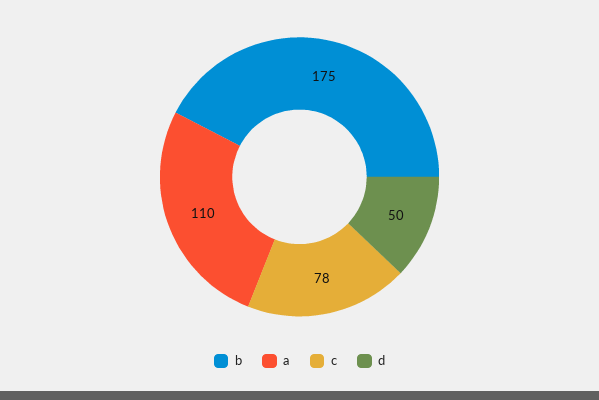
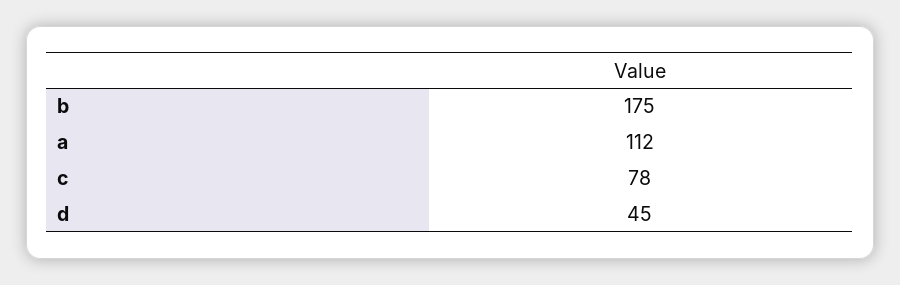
a: 110 -> 112
d: 50 -> 45

